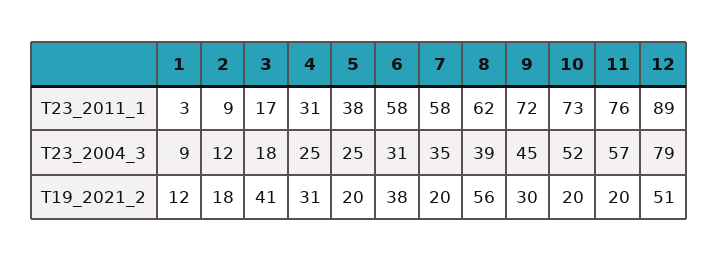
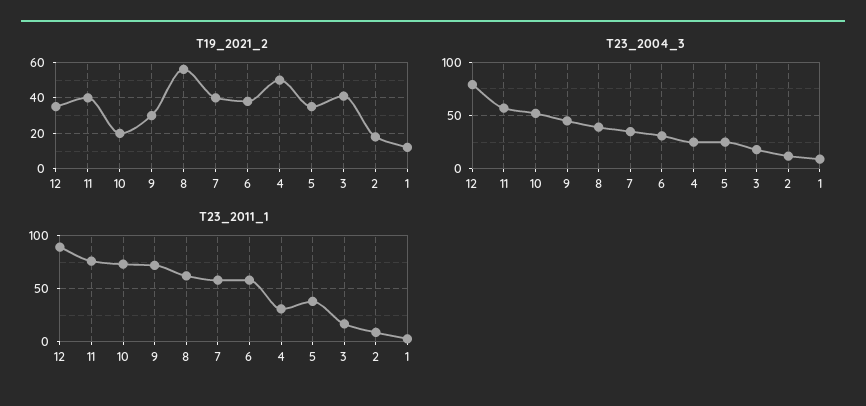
T19_2021_2, 4: 31 -> 50
T19_2021_2, 5: 20 -> 35
T19_2021_2, 7: 20 -> 40
T19_2021_2, 11: 20 -> 40
T19_2021_2, 12: 51 -> 35

